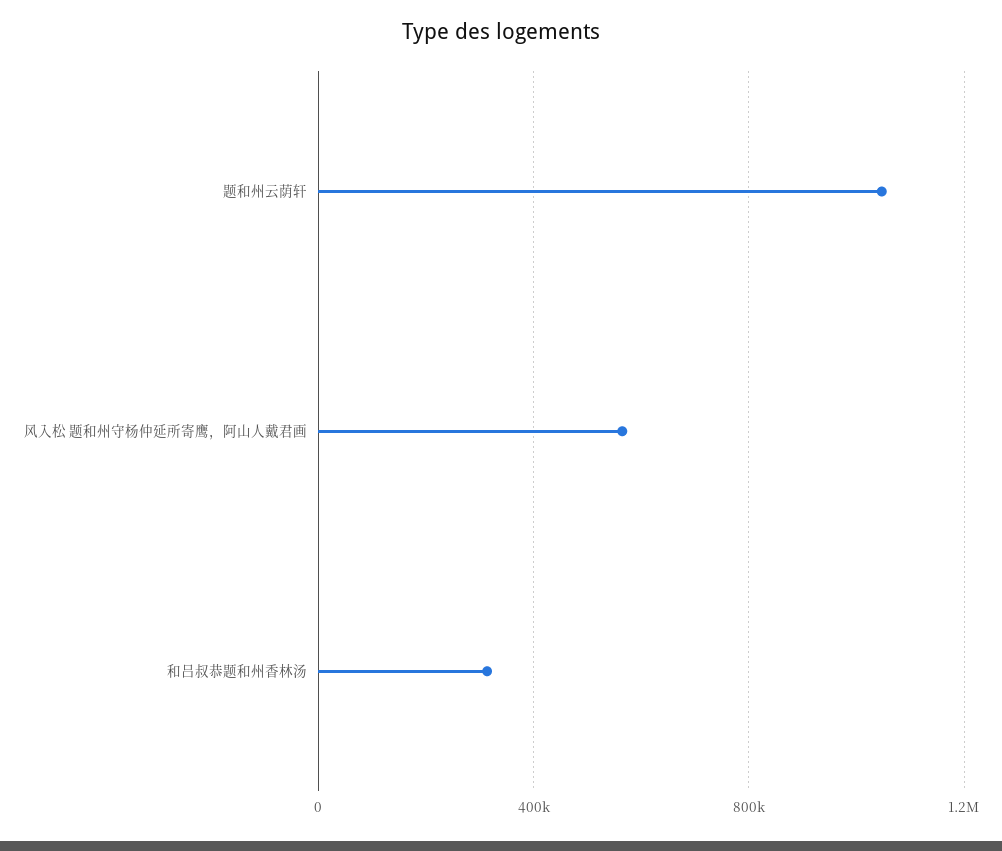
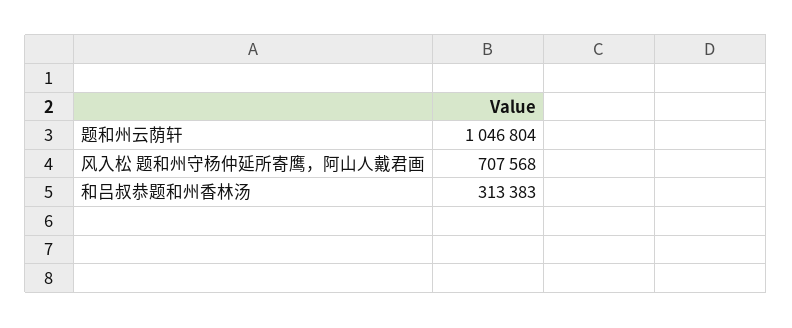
风入松 题和州守杨仲延所寄鹰，阿山人戴君画: 550000 -> 707568

